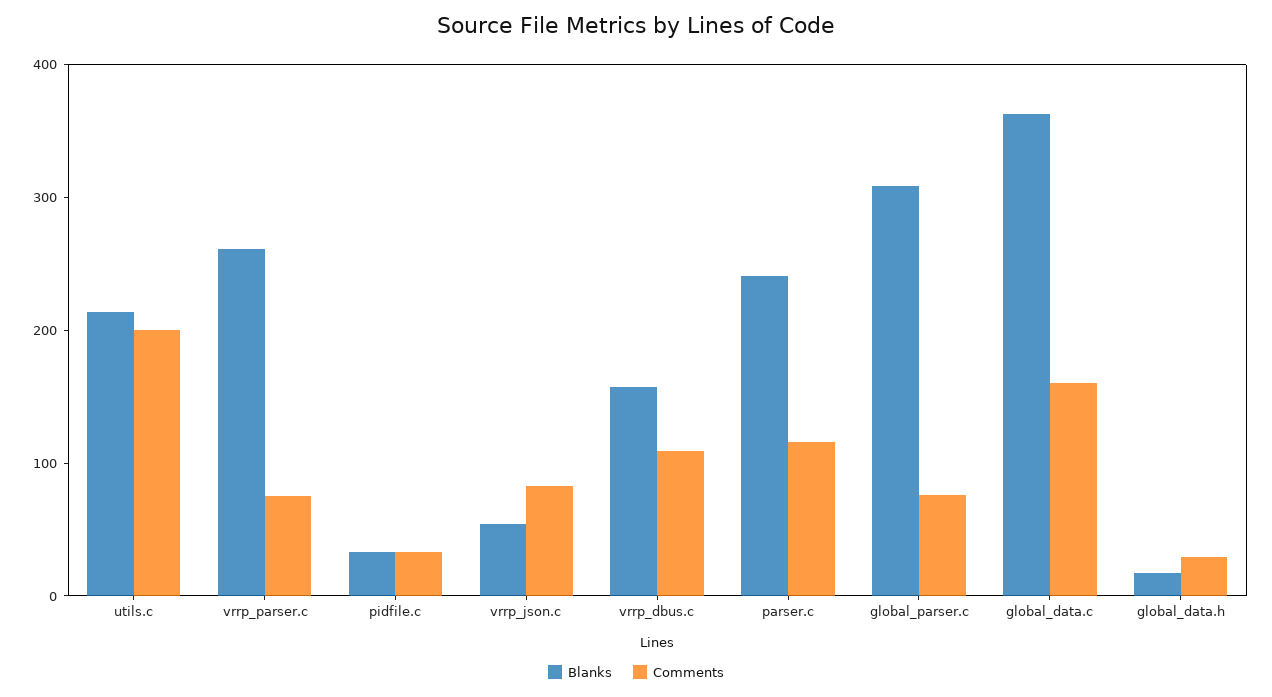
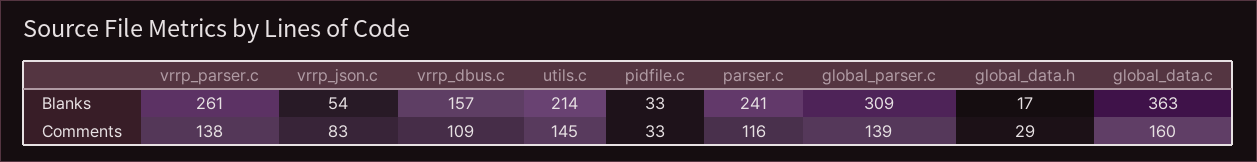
Comments, utils.c: 200 -> 145
Comments, vrrp_parser.c: 80 -> 138
Comments, global_parser.c: 80 -> 139

